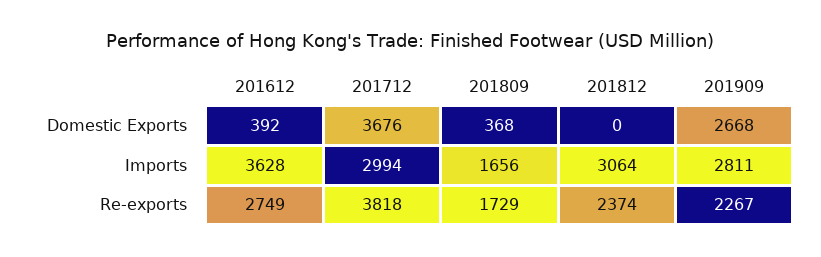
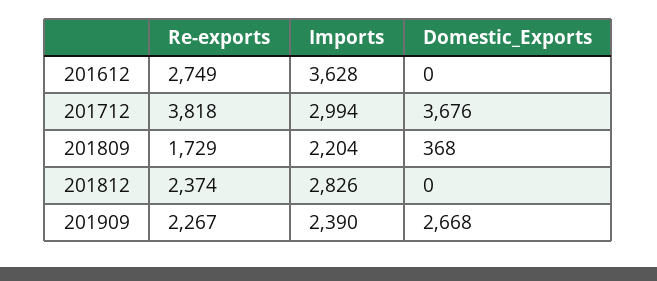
201612, Domestic Exports: 392 -> 0
201809, Imports: 1656 -> 2204
201812, Imports: 3064 -> 2826
201909, Imports: 2811 -> 2390

